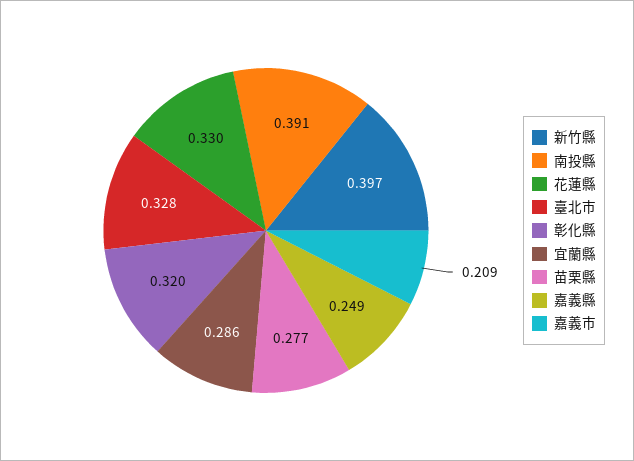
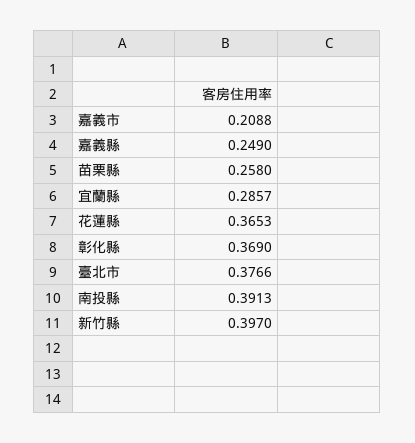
花蓮縣: 0.33 -> 0.3653
臺北市: 0.328 -> 0.3766
彰化縣: 0.32 -> 0.369
苗栗縣: 0.277 -> 0.258

